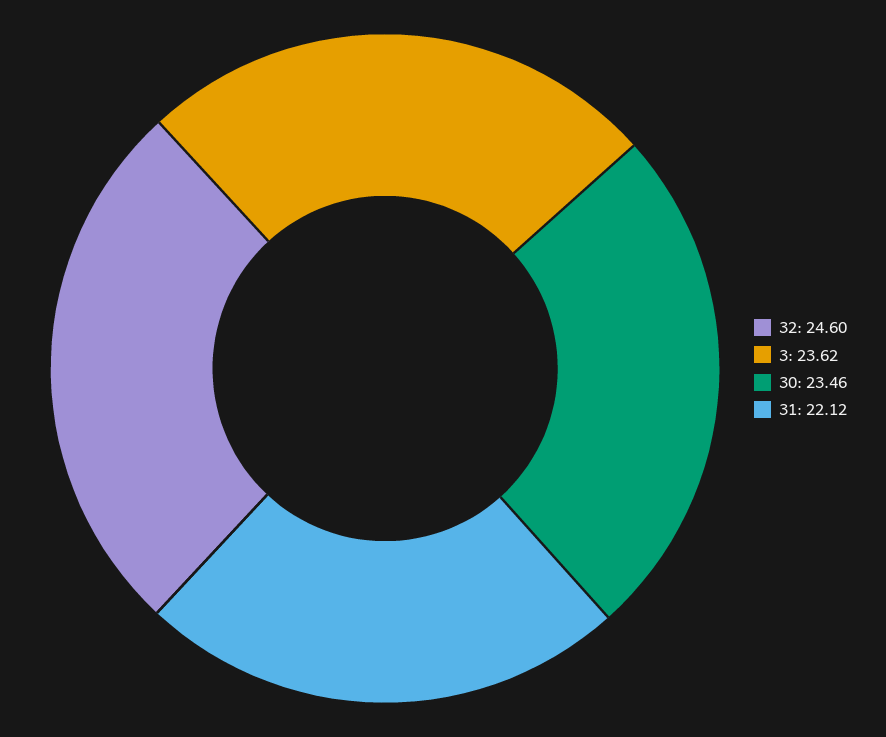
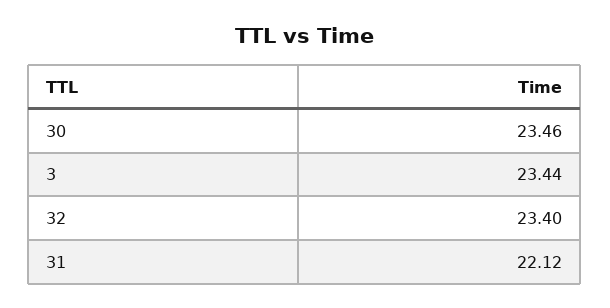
32: 24.6 -> 23.4
3: 23.62 -> 23.44

